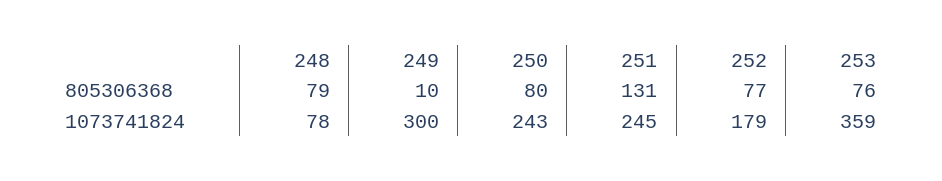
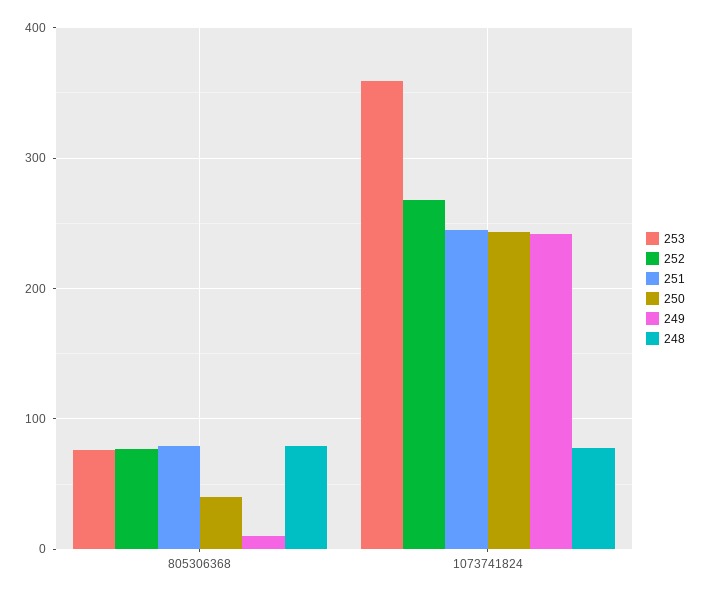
250, 805306368: 80 -> 40
251, 805306368: 131 -> 80
249, 1073741824: 300 -> 240
252, 1073741824: 179 -> 270

